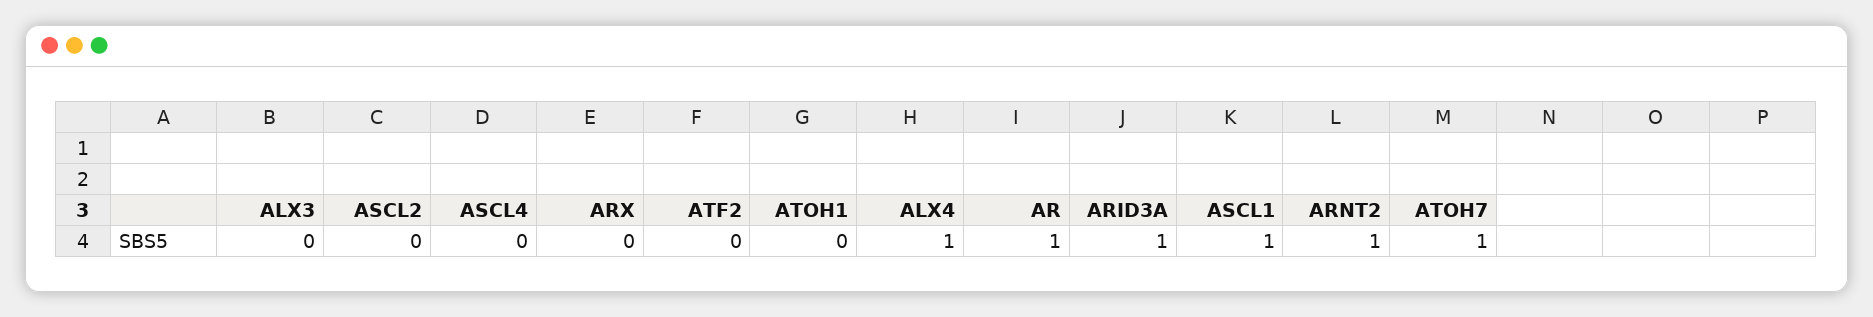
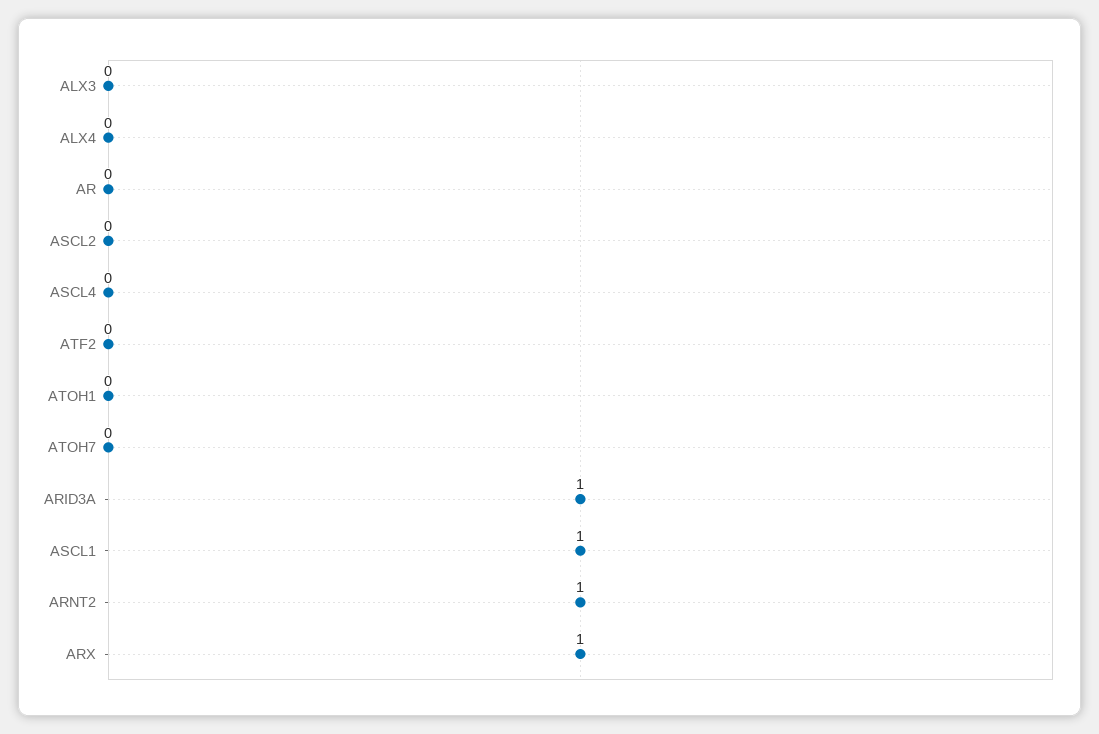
ARX: 0 -> 1
ALX4: 1 -> 0
AR: 1 -> 0
ATOH7: 1 -> 0

